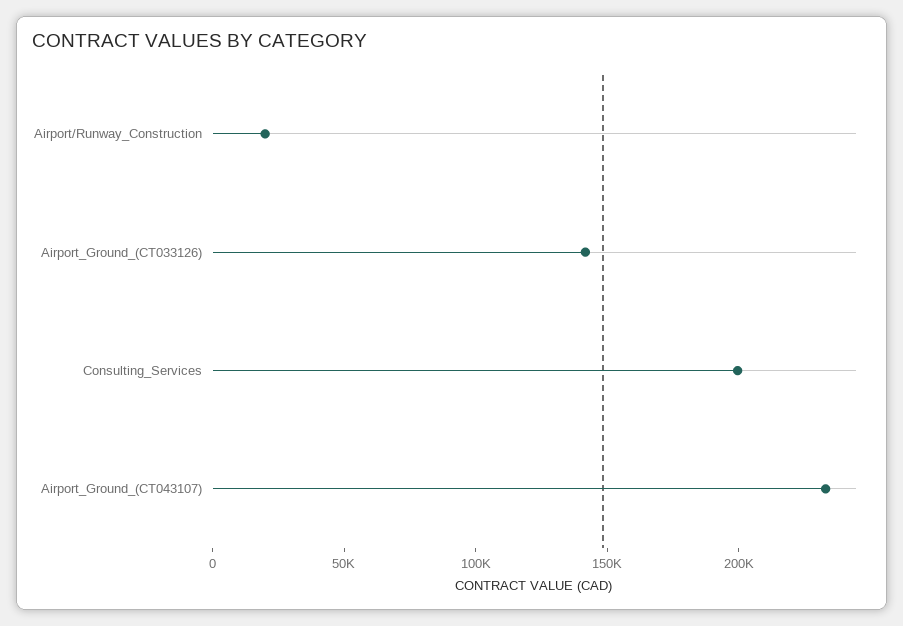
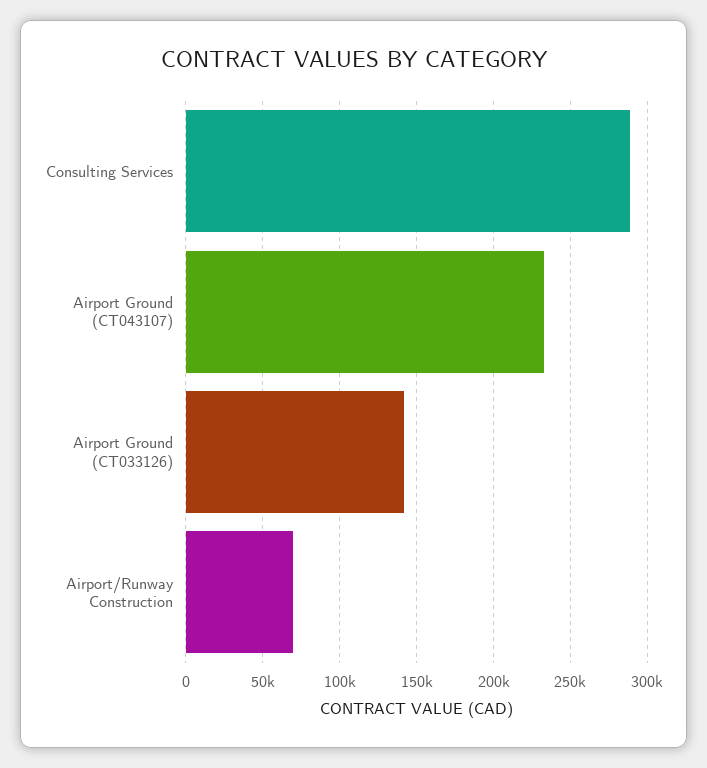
Airport/Runway_Construction: 20000 -> 70000
Consulting_Services: 200000 -> 290000

